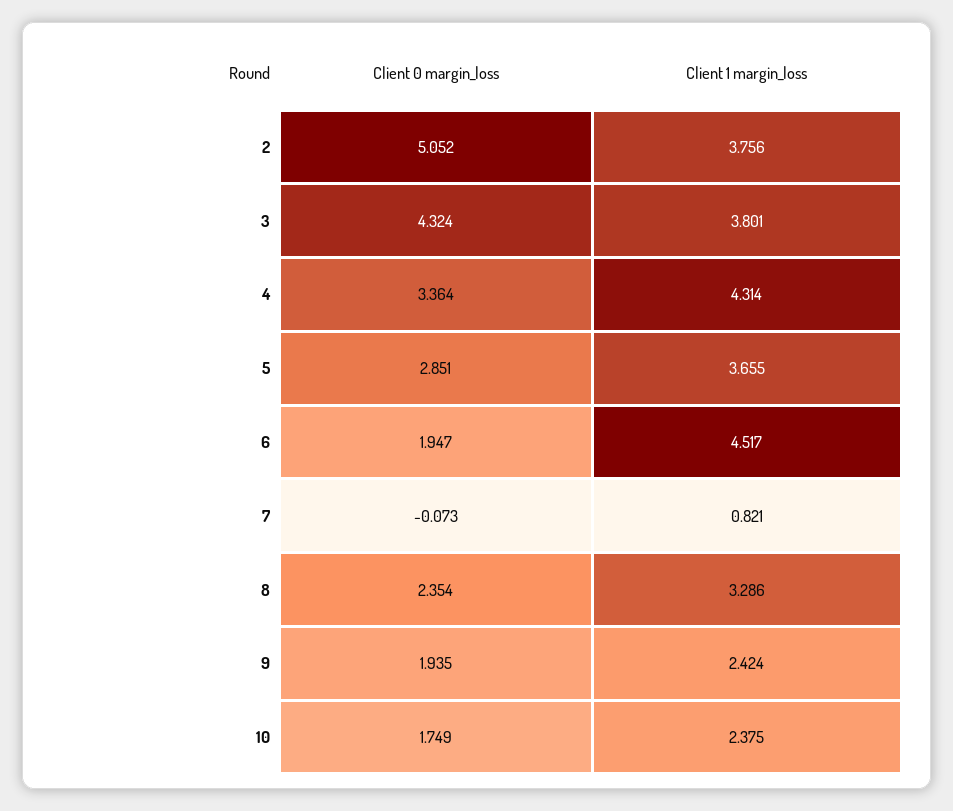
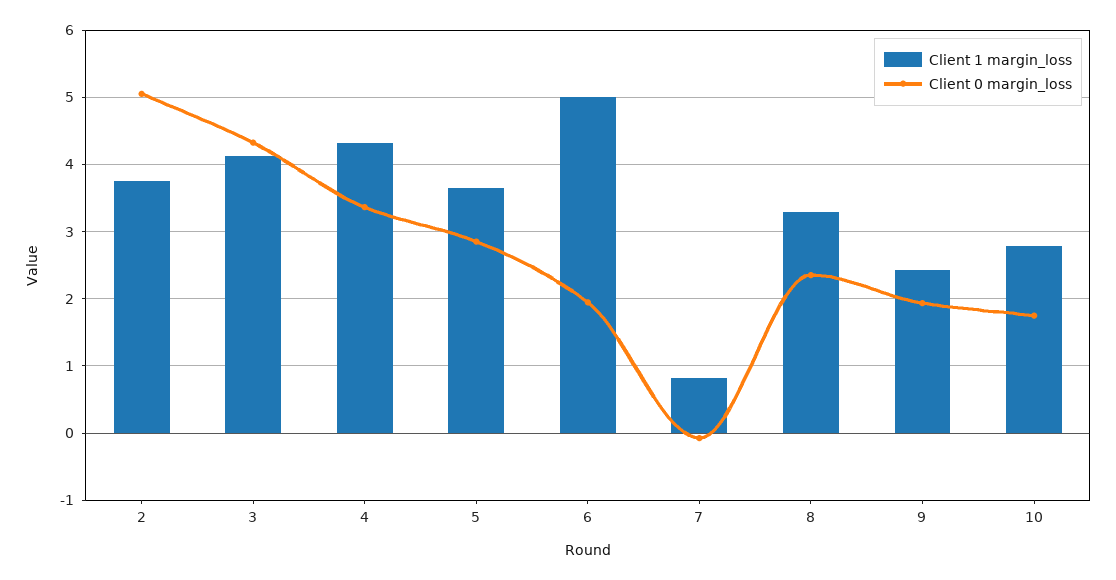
Client 1 margin_loss, 3: 3.801 -> 4.1
Client 1 margin_loss, 6: 4.517 -> 5
Client 1 margin_loss, 10: 2.375 -> 2.8

